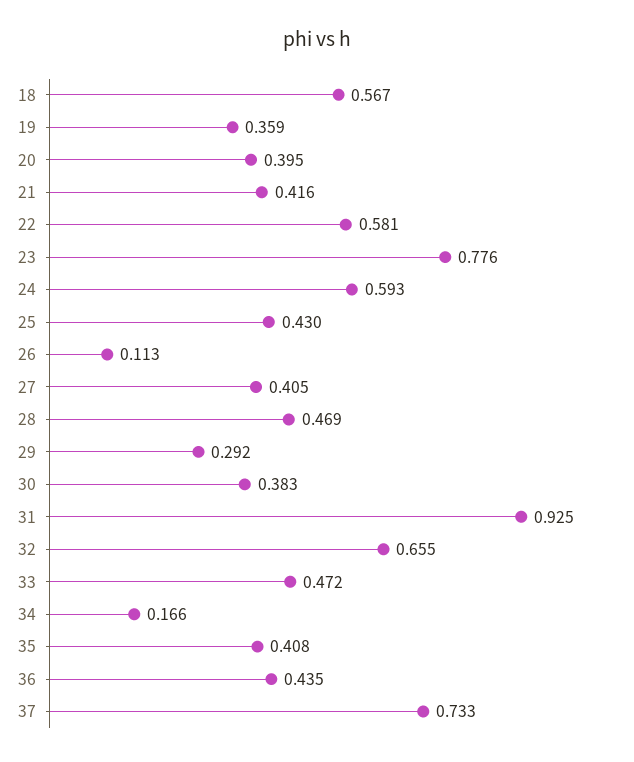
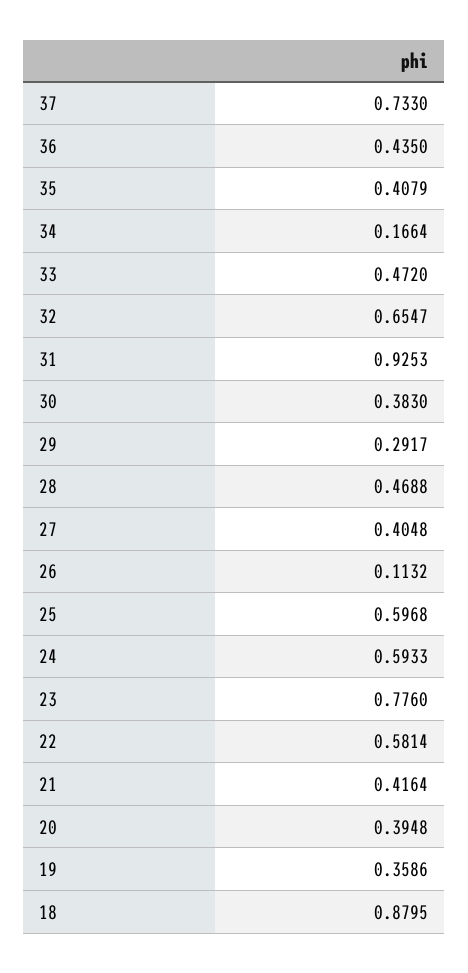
18: 0.567 -> 0.8795
25: 0.43 -> 0.5968

